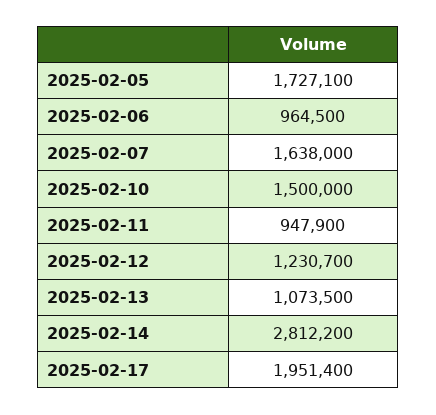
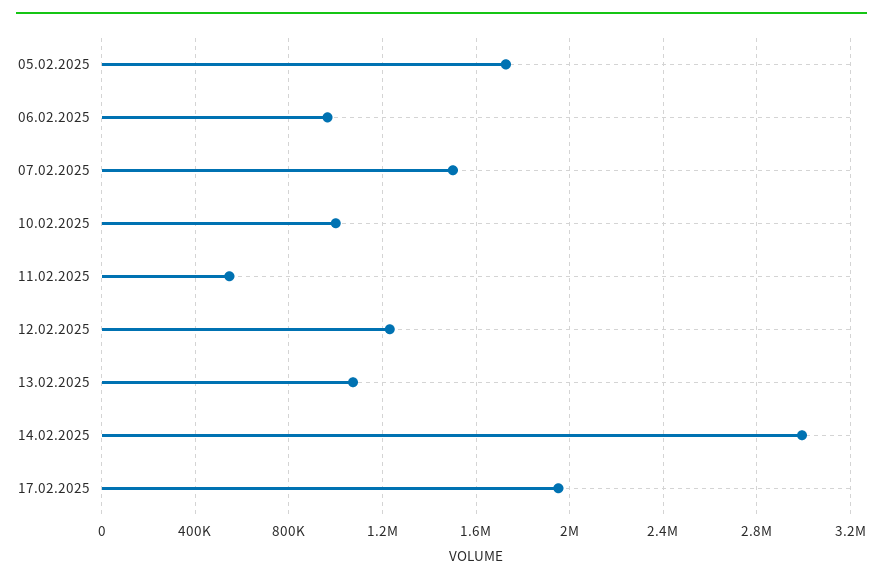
2025-02-07: 1638000 -> 1500000
2025-02-10: 1500000 -> 1000000
2025-02-11: 947900 -> 550000
2025-02-14: 2812200 -> 3000000

